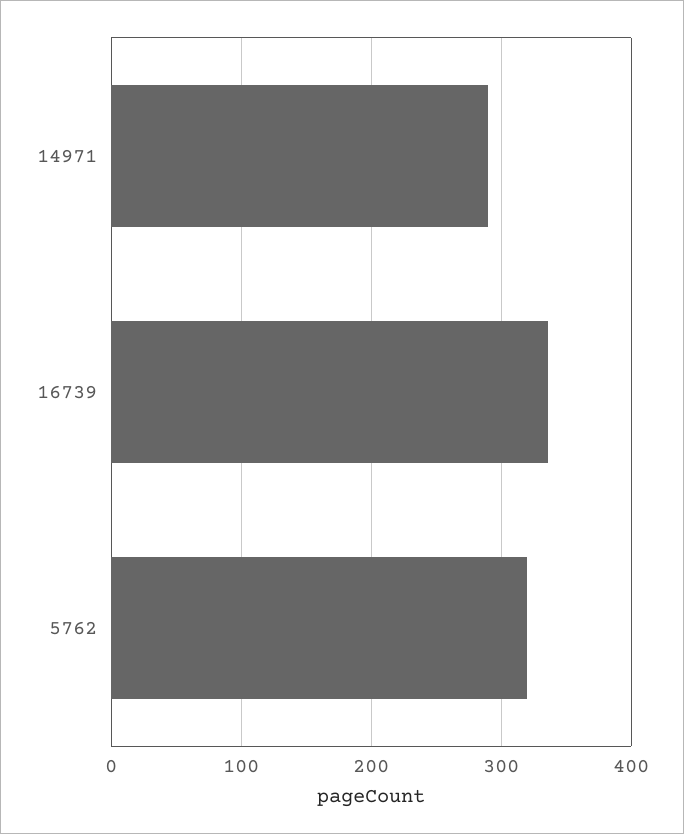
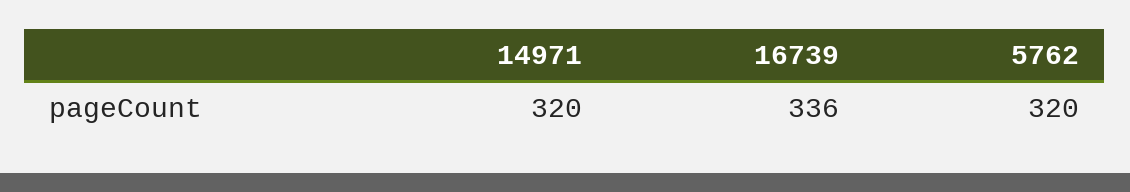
14971: 290 -> 320

